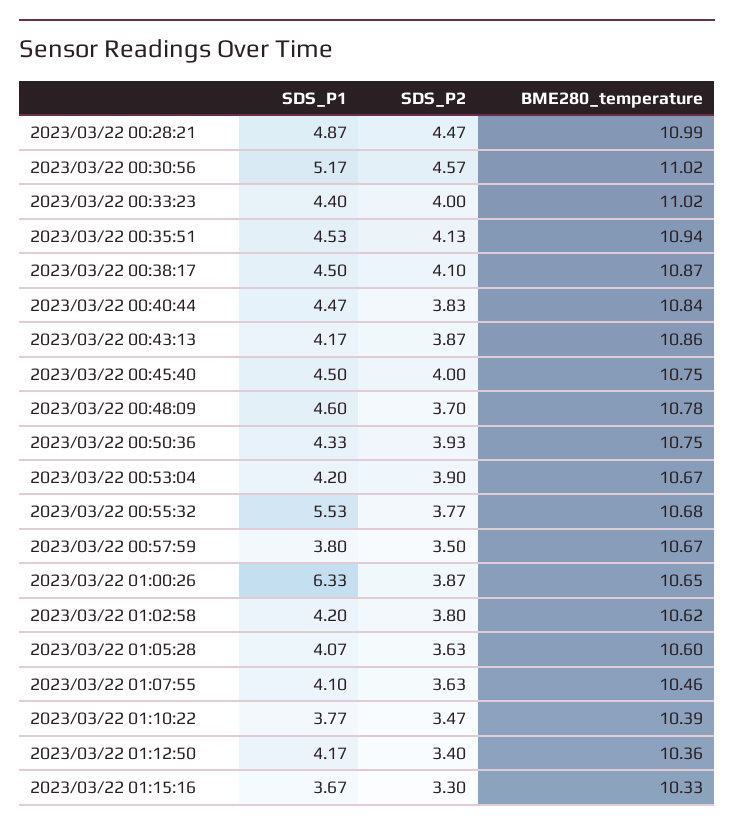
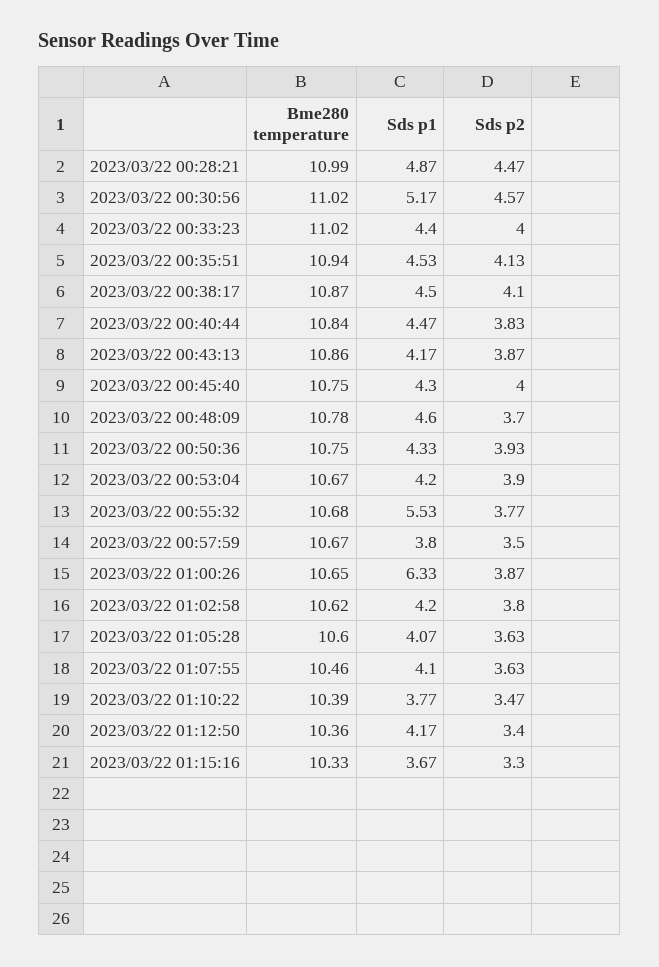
SDS_P1, 2023/03/22 00:45:40: 4.5 -> 4.3

